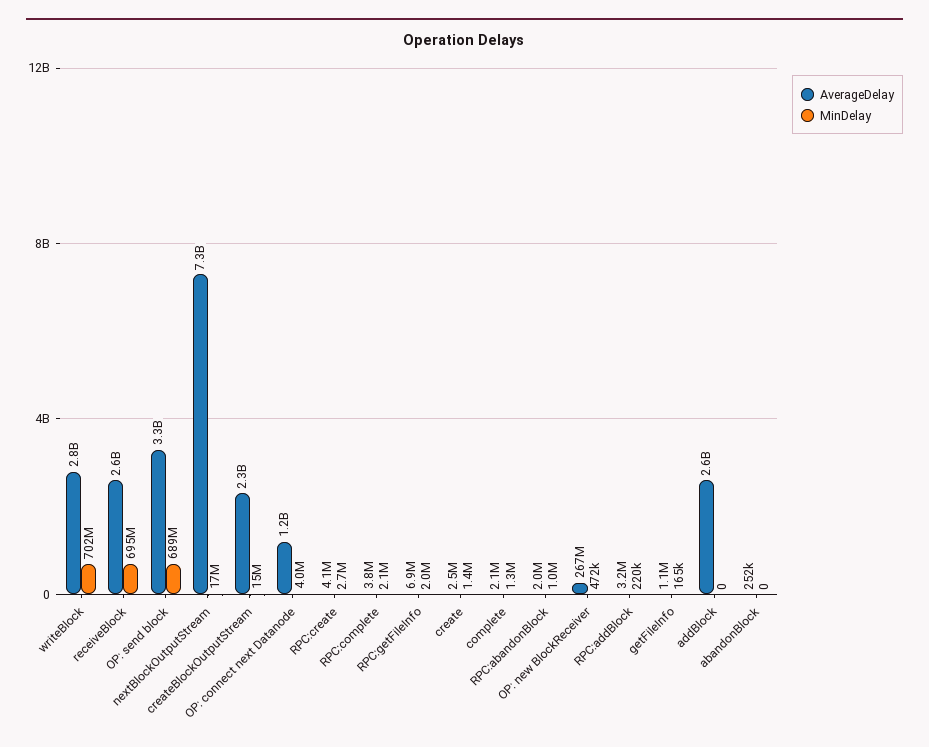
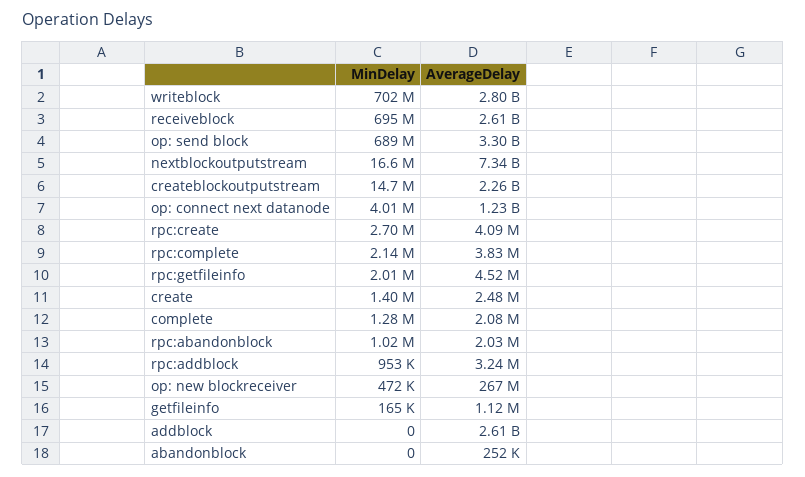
AverageDelay, RPC:getFileInfo: 6900000 -> 4520000
MinDelay, RPC:addBlock: 220000 -> 953000

